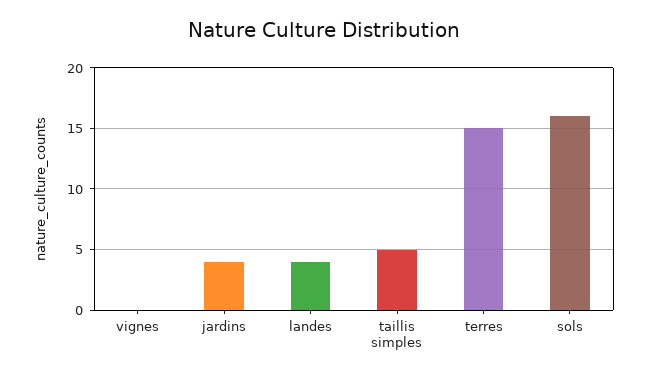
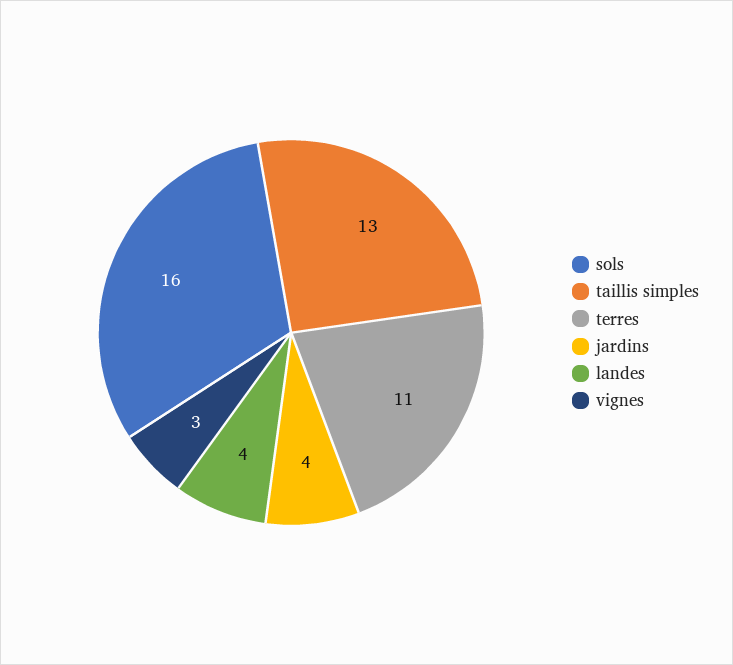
vignes: 0 -> 3
taillis simples: 5 -> 13
terres: 15 -> 11

